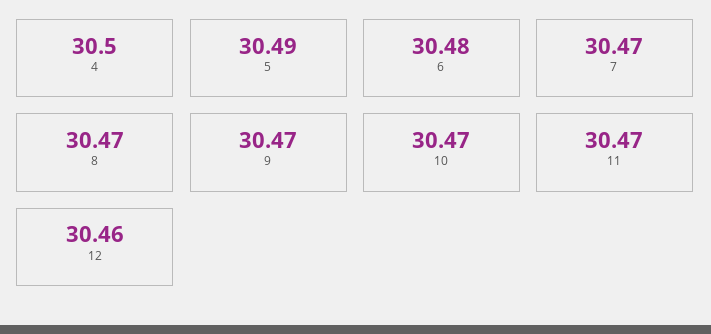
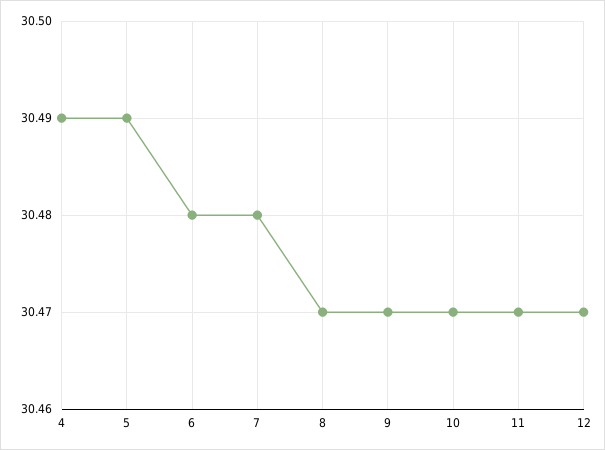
4: 30.5 -> 30.49
7: 30.47 -> 30.48
12: 30.46 -> 30.47

